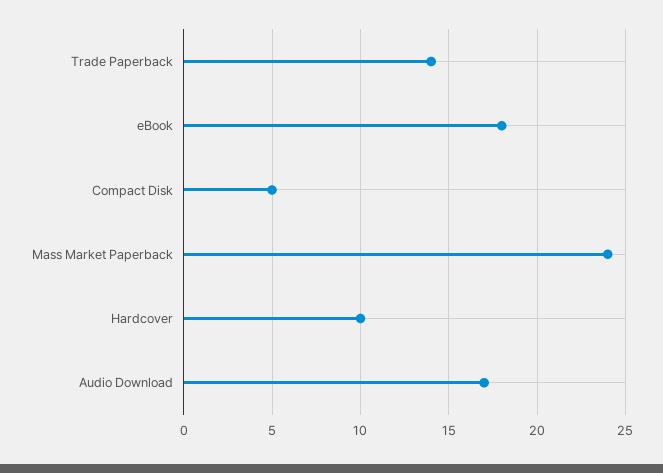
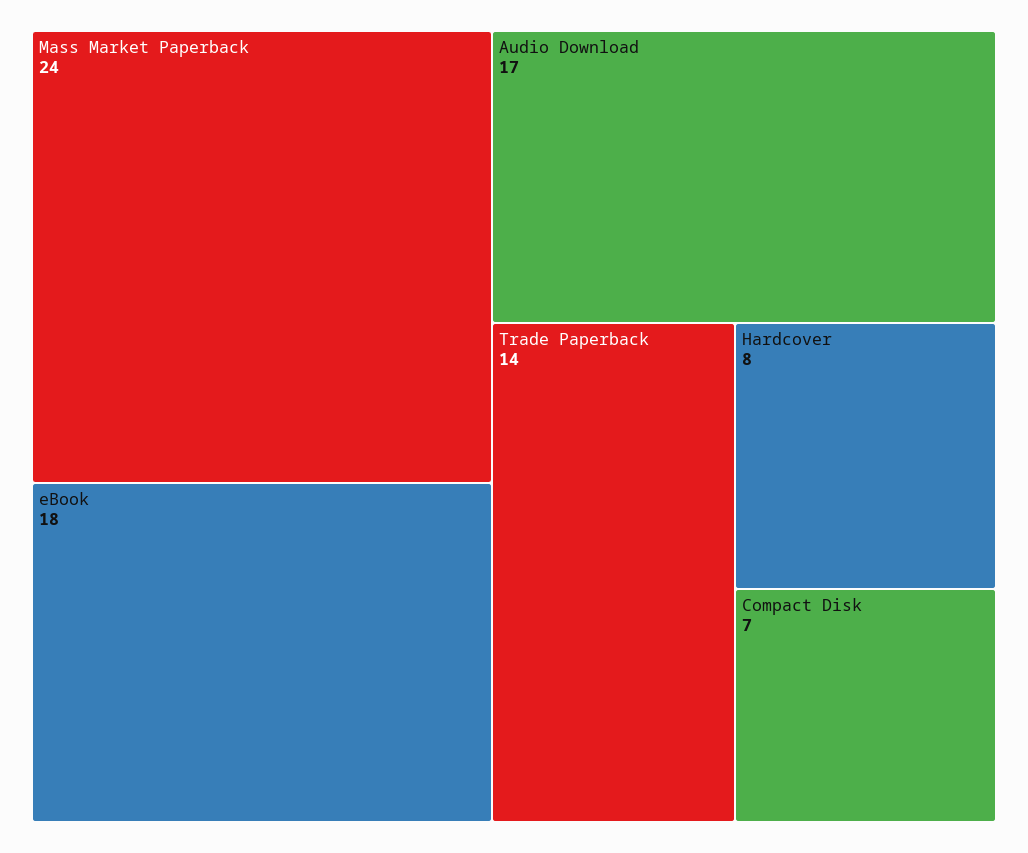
Compact Disk: 5 -> 7
Hardcover: 10 -> 8

